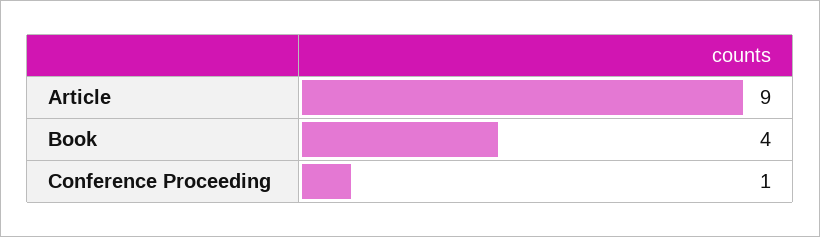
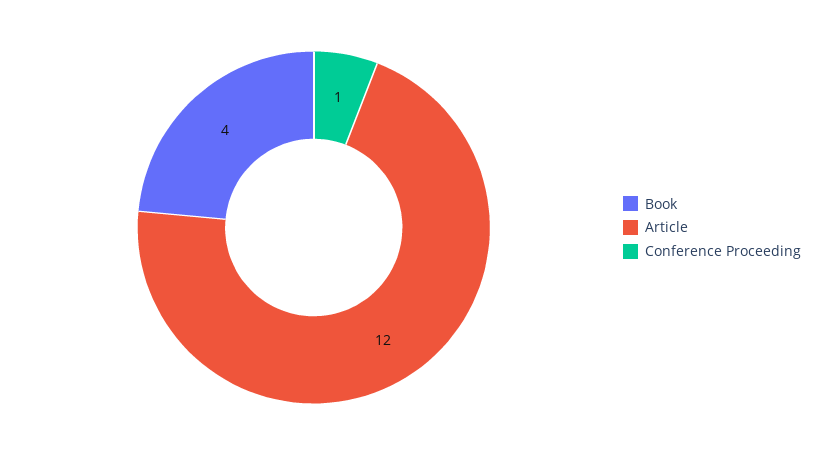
Article: 9 -> 12

